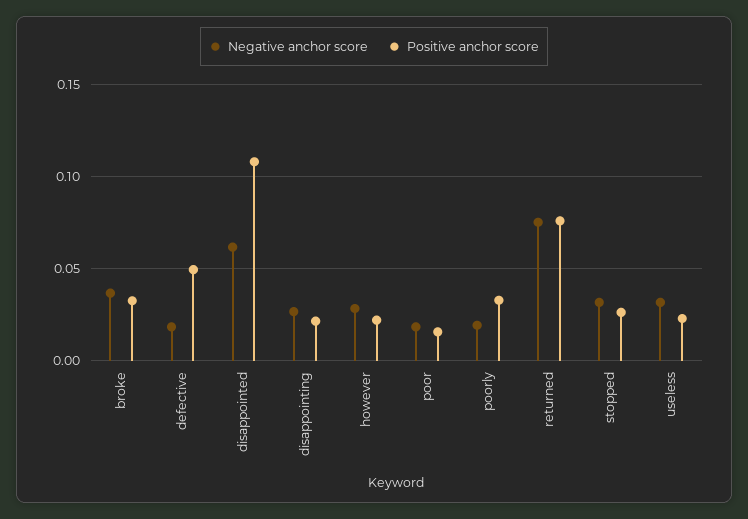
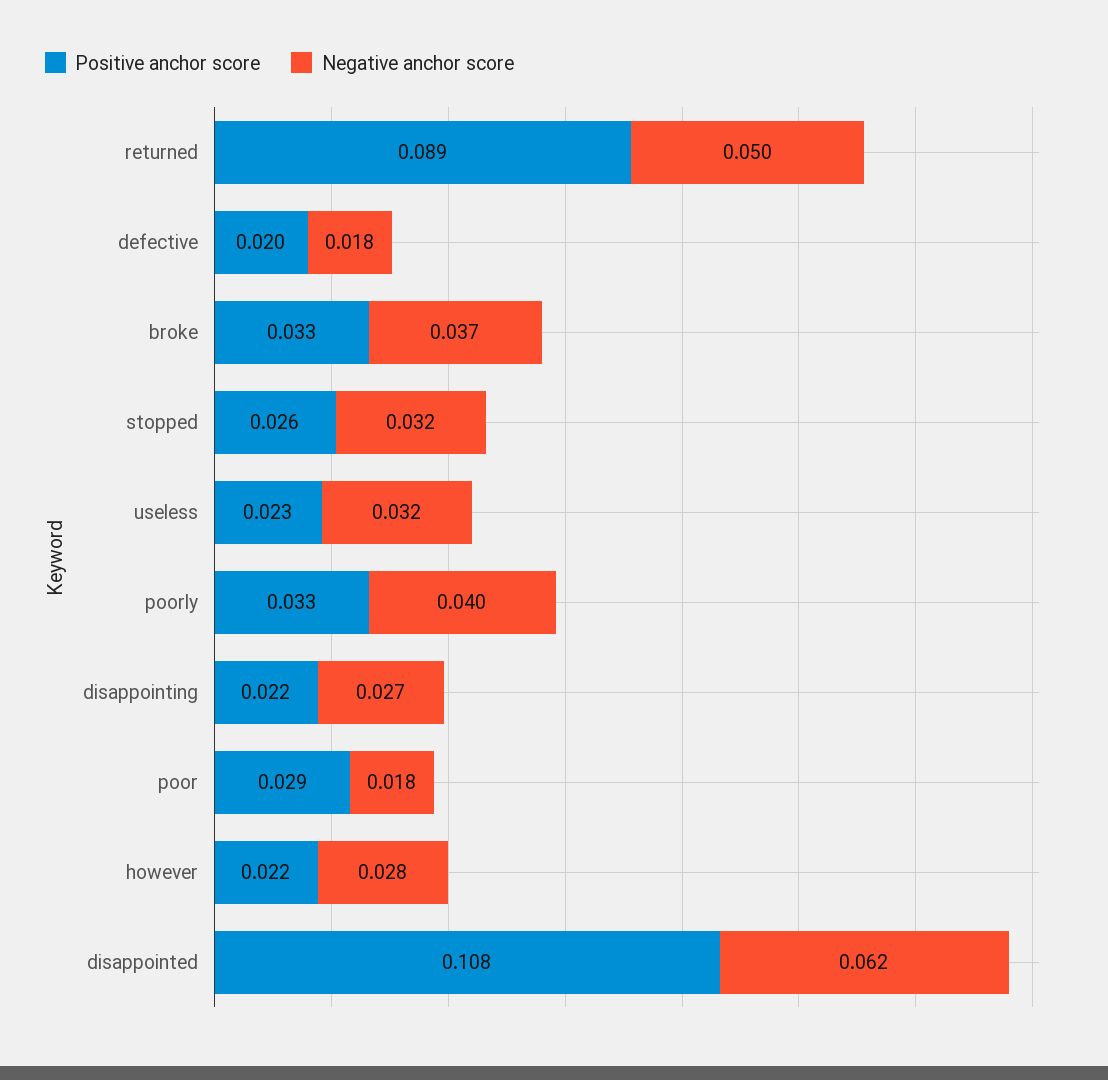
Positive anchor score, defective: 0.05 -> 0.02
Positive anchor score, poor: 0.015 -> 0.029
Negative anchor score, poorly: 0.02 -> 0.04
Negative anchor score, returned: 0.075 -> 0.05
Positive anchor score, returned: 0.075 -> 0.089

